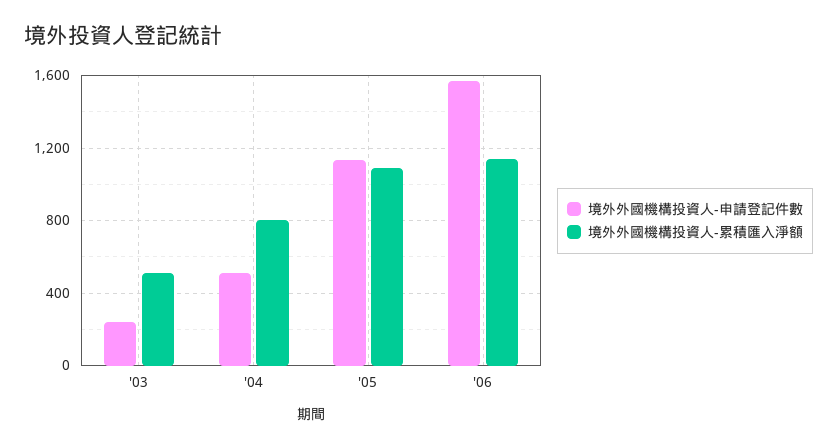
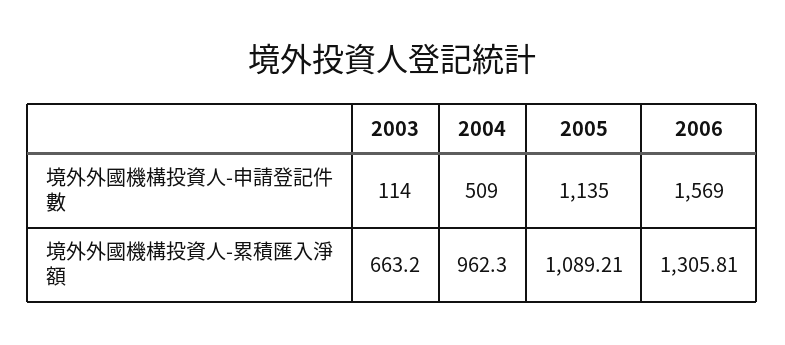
境外外國機構投資人-申請登記件數, '03: 250 -> 114
境外外國機構投資人-累積匯入淨額, '03: 500 -> 663.2
境外外國機構投資人-累積匯入淨額, '04: 800 -> 962.3
境外外國機構投資人-累積匯入淨額, '06: 1150 -> 1305.81

